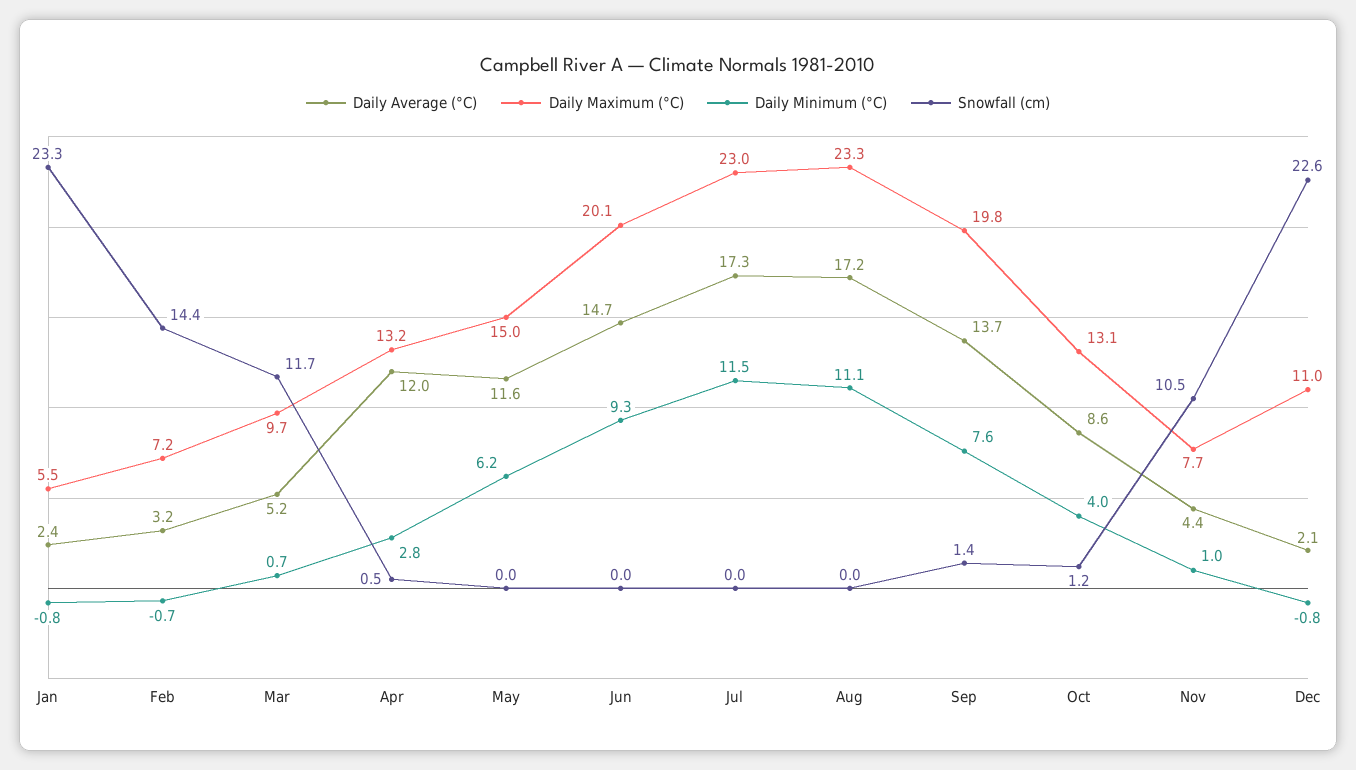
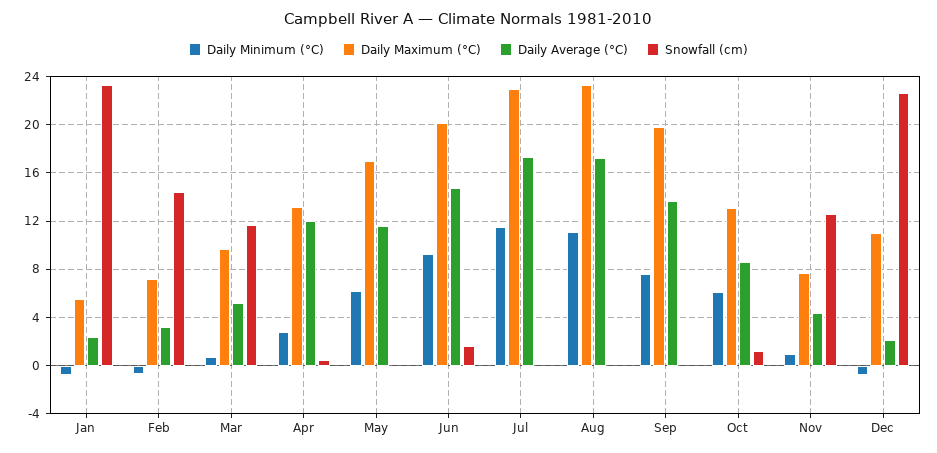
Daily Maximum (°C), May: 15 -> 17
Snowfall (cm), Jun: 0 -> 1.5
Snowfall (cm), Sep: 1.4 -> 0
Daily Minimum (°C), Oct: 4 -> 6
Snowfall (cm), Nov: 10.5 -> 12.5

